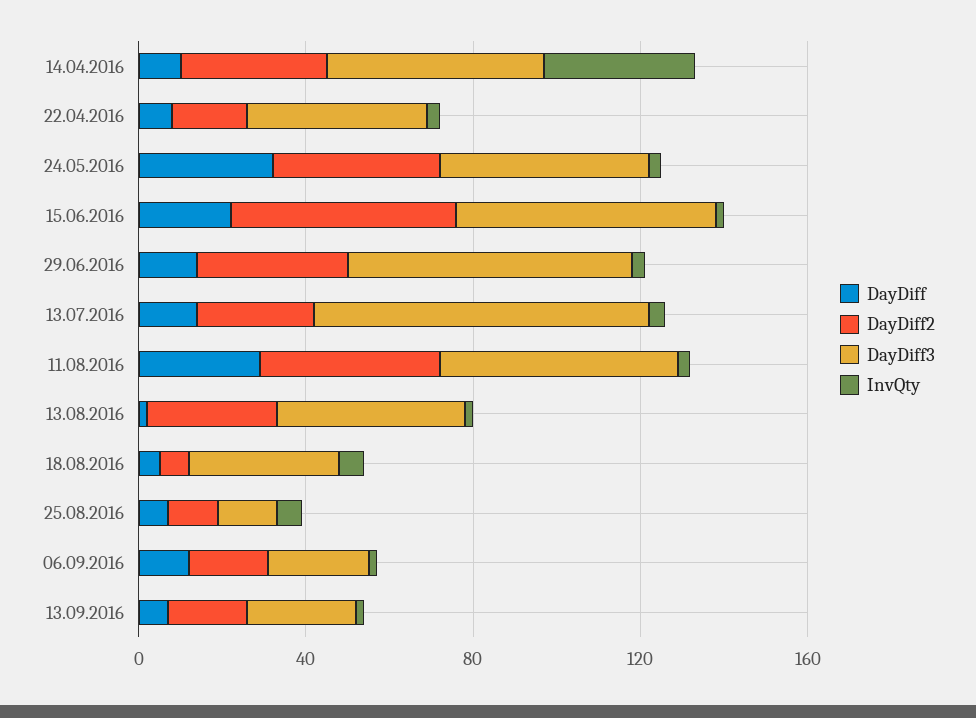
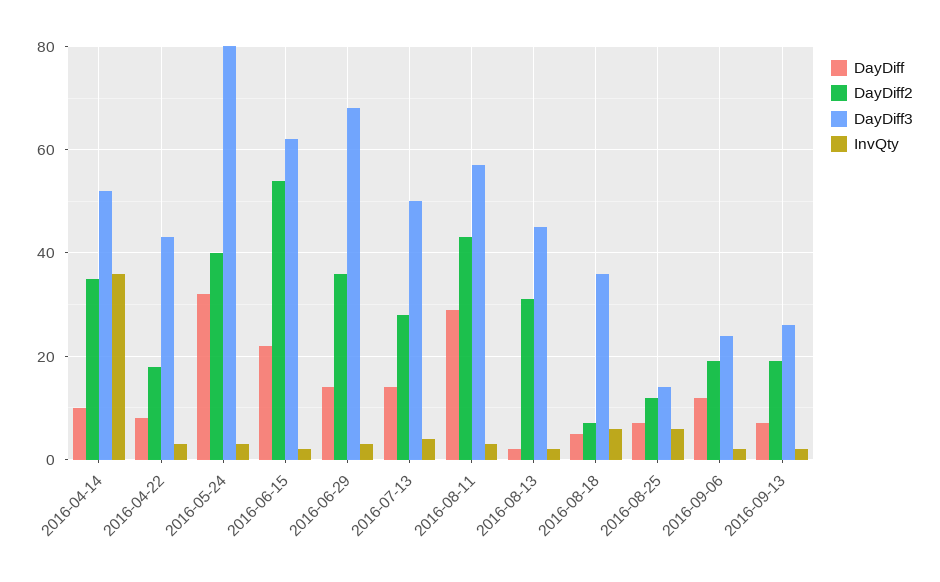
DayDiff3, 24.05.2016: 50 -> 80
DayDiff3, 13.07.2016: 80 -> 50

